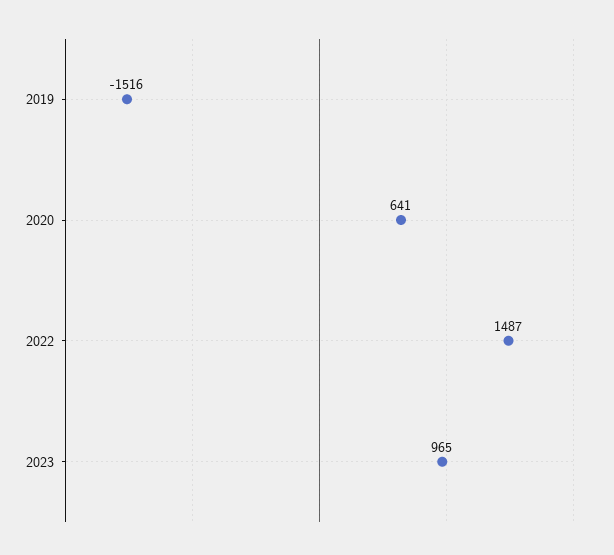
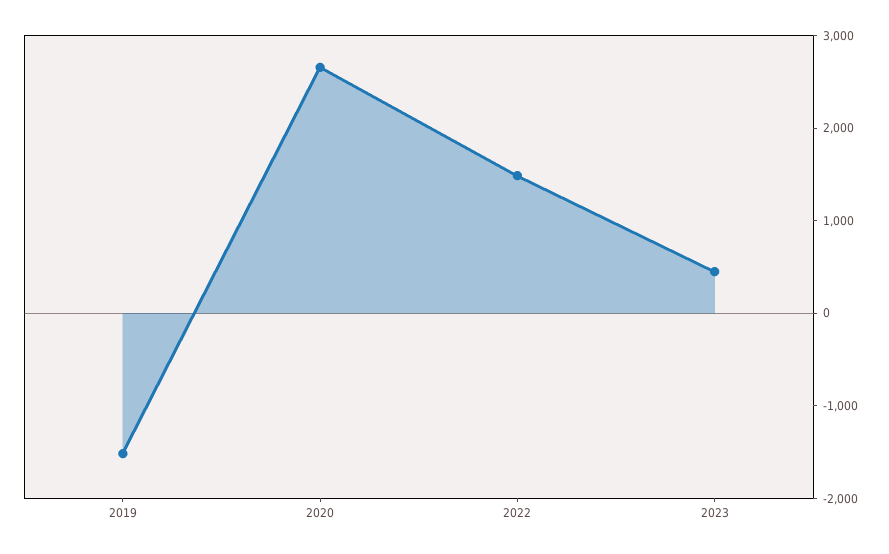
2020: 641 -> 2600
2023: 965 -> 400

